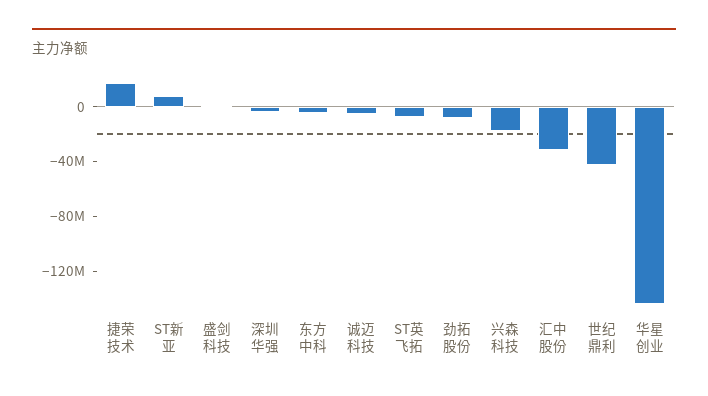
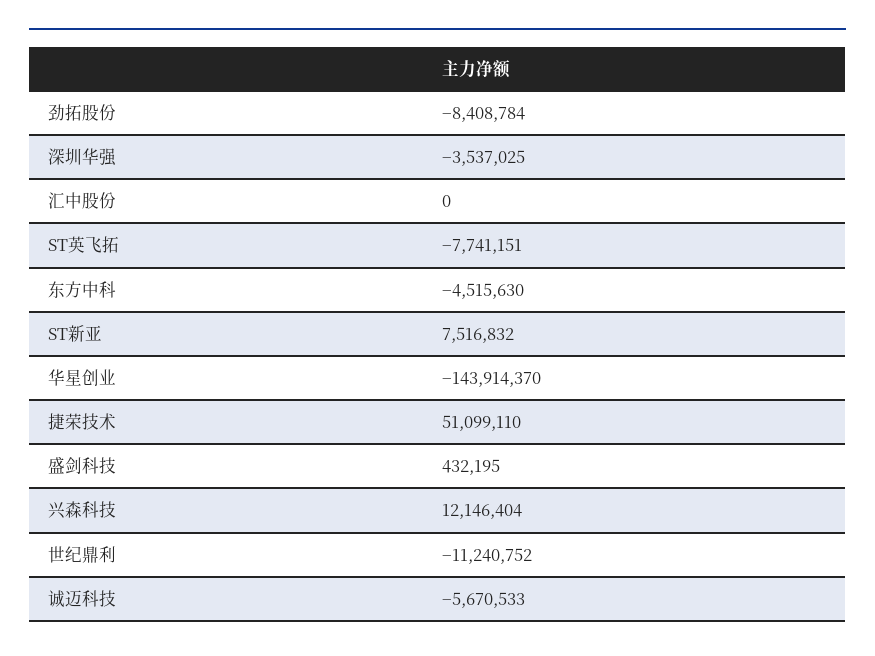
捷荣技术: 20000000 -> 51099110
兴森科技: -20000000 -> 12146404
汇中股份: -30000000 -> 0
世纪鼎利: -40000000 -> -11240752

